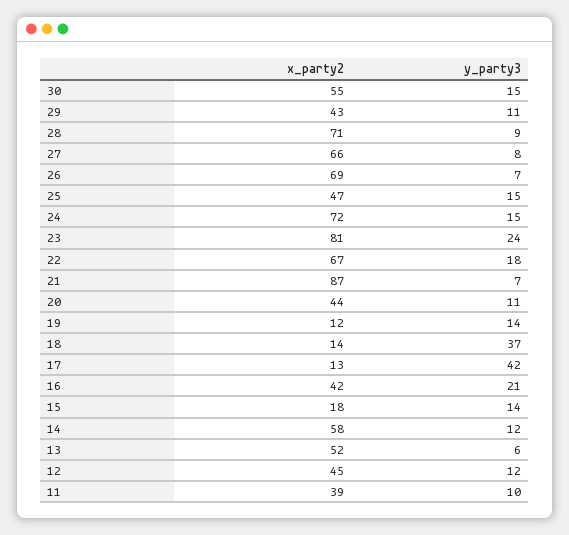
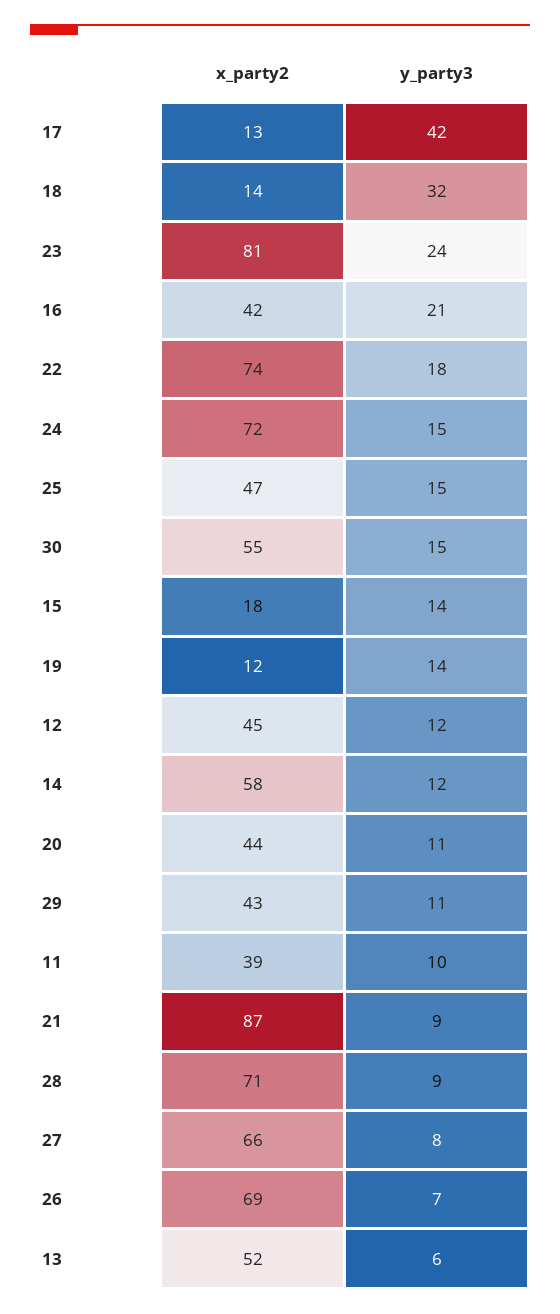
x_party2, 22: 67 -> 74
y_party3, 21: 7 -> 9
y_party3, 18: 37 -> 32

